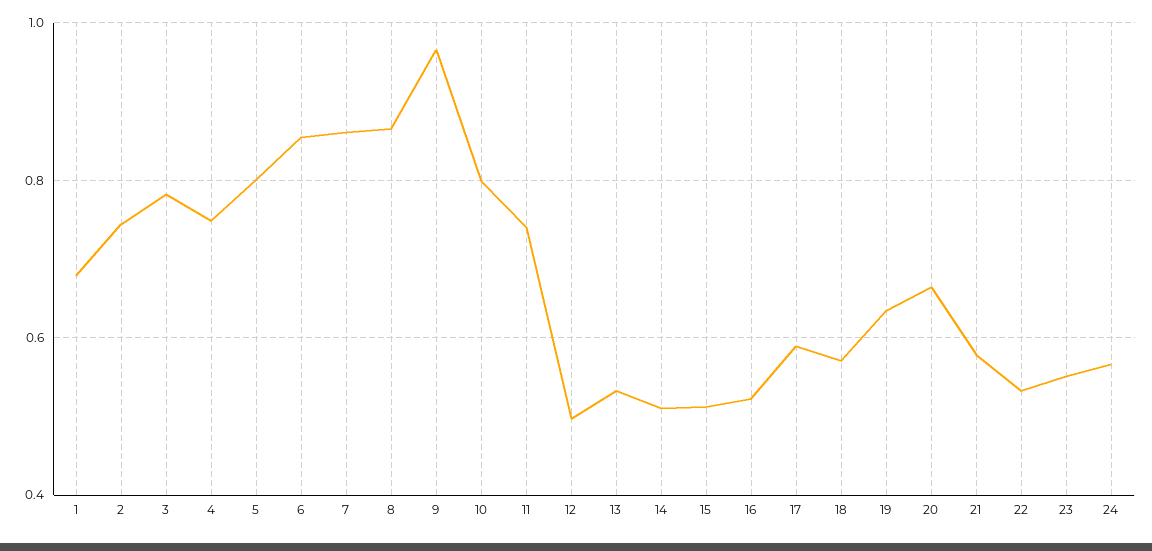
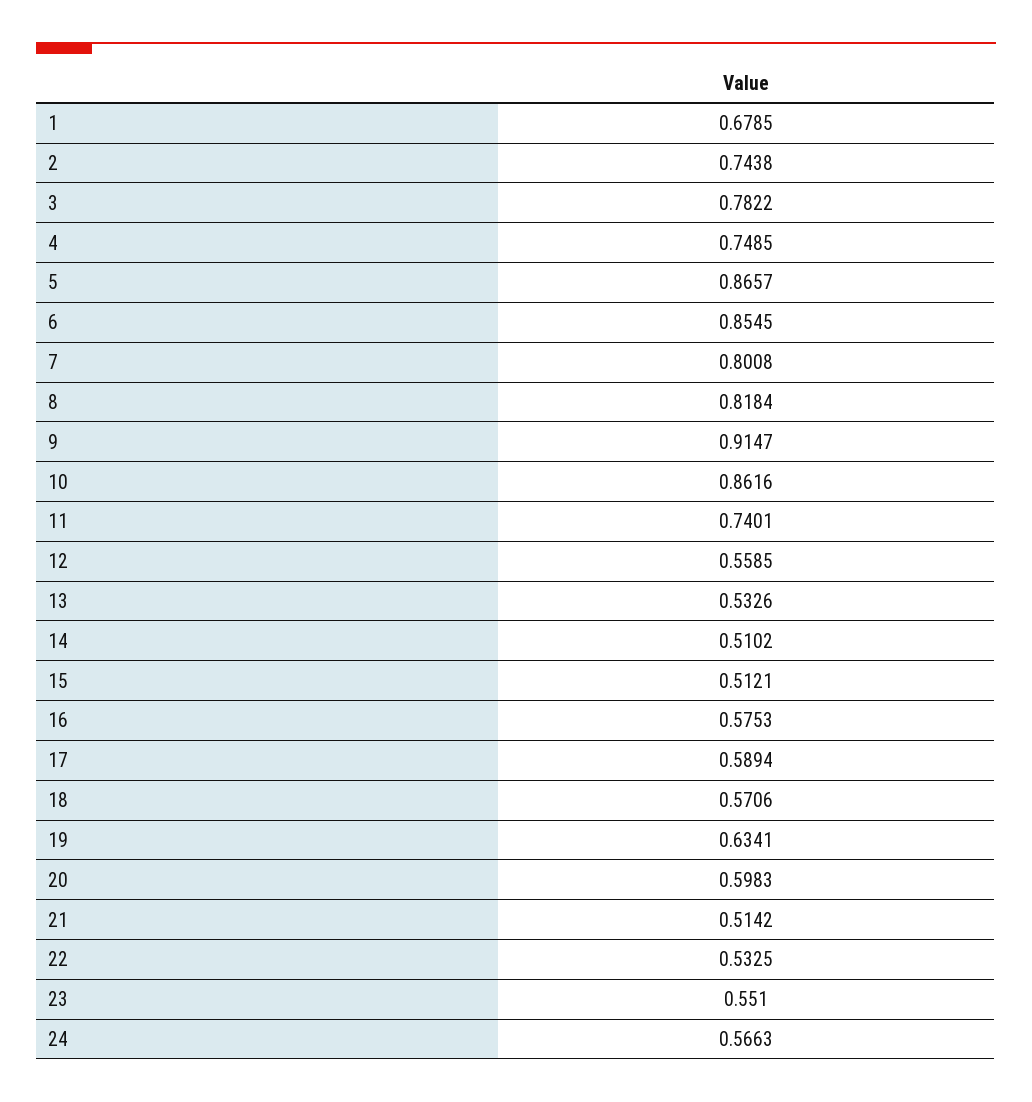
5: 0.8 -> 0.8657
7: 0.86 -> 0.8008
8: 0.86 -> 0.8184
9: 0.96 -> 0.9147
10: 0.8 -> 0.8616
12: 0.5 -> 0.5585
16: 0.52 -> 0.5753
20: 0.66 -> 0.5983
21: 0.58 -> 0.5142

